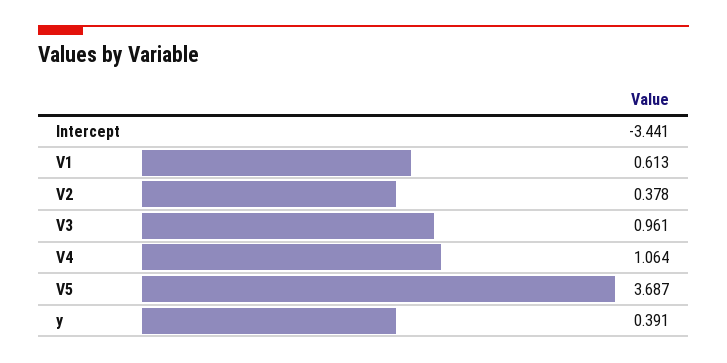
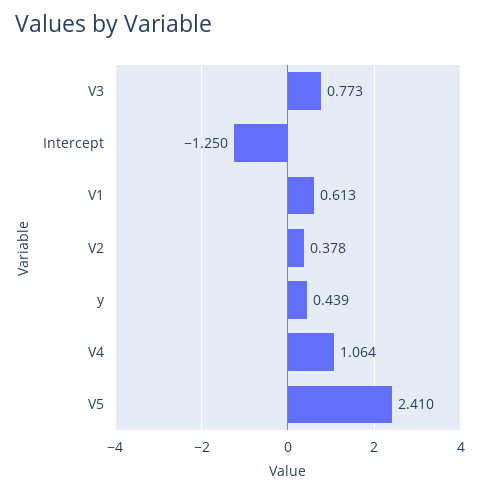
Intercept: -3.441 -> -1.25
V3: 0.961 -> 0.773
V5: 3.687 -> 2.41
y: 0.391 -> 0.439

